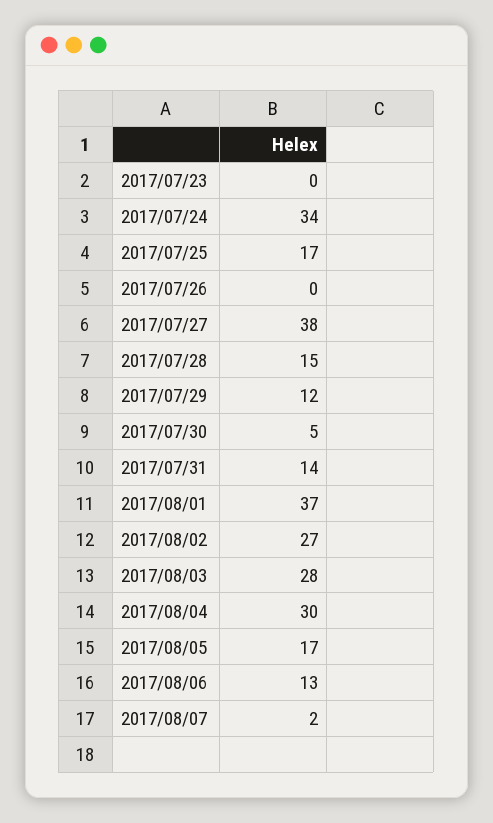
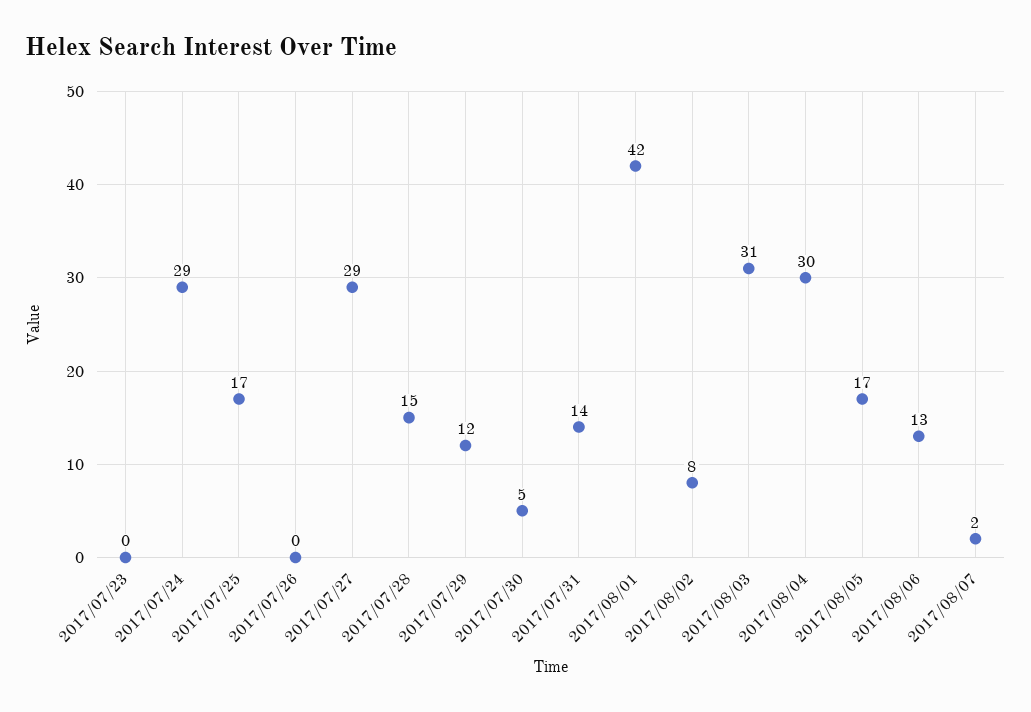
2017/07/24: 34 -> 29
2017/07/27: 38 -> 29
2017/08/01: 37 -> 42
2017/08/02: 27 -> 8
2017/08/03: 28 -> 31

